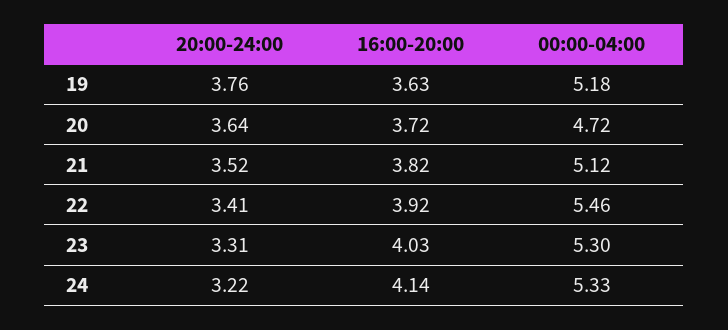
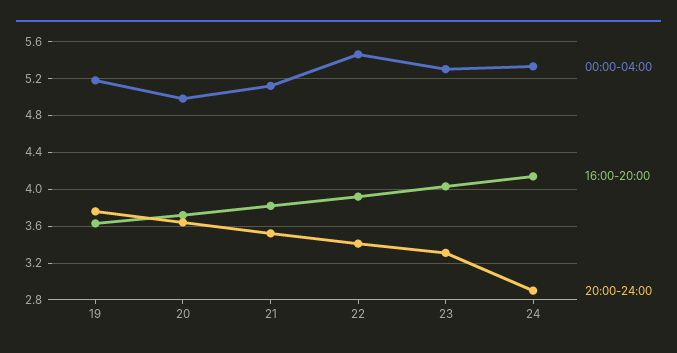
00:00-04:00, 20: 4.72 -> 5
20:00-24:00, 24: 3.22 -> 2.9

